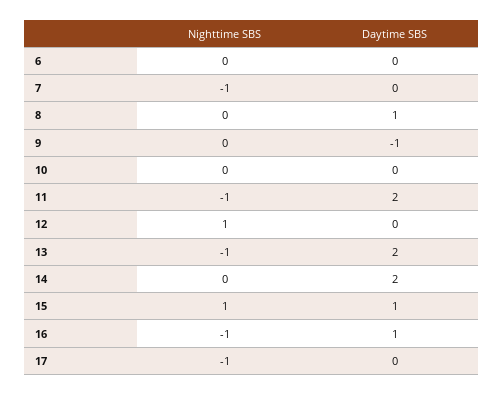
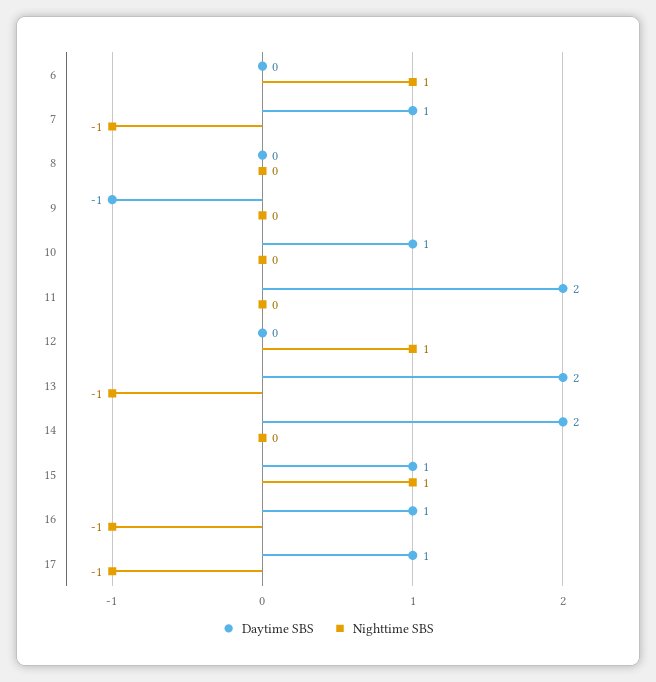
Nighttime SBS, 6: 0 -> 1
Daytime SBS, 7: 0 -> 1
Daytime SBS, 8: 1 -> 0
Daytime SBS, 10: 0 -> 1
Nighttime SBS, 11: -1 -> 0
Daytime SBS, 17: 0 -> 1

